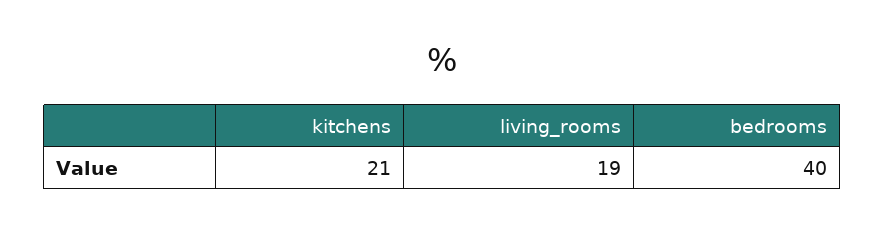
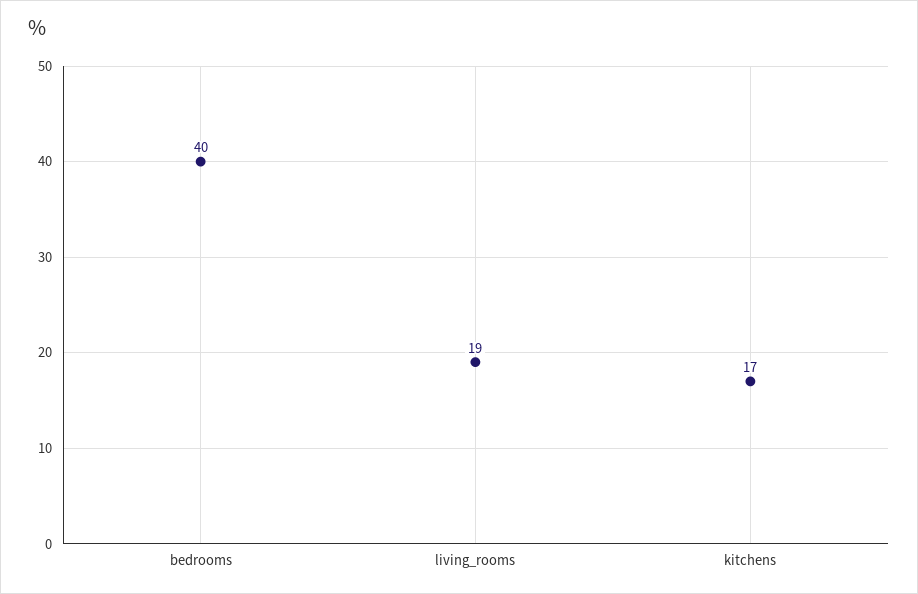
kitchens: 21 -> 17

